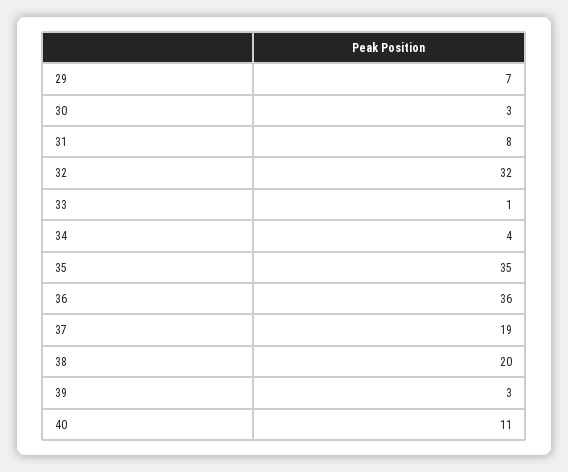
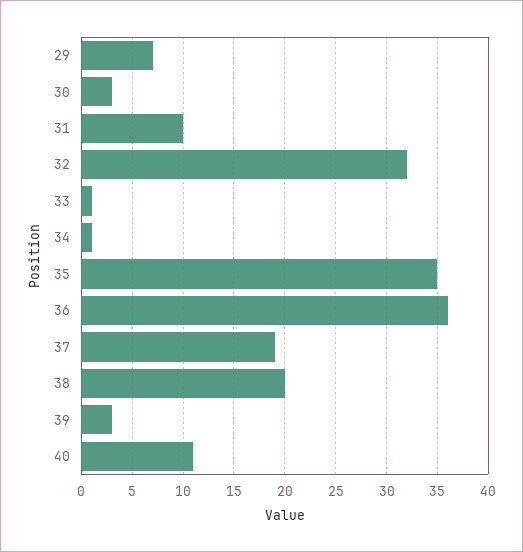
31: 8 -> 10
34: 4 -> 1

